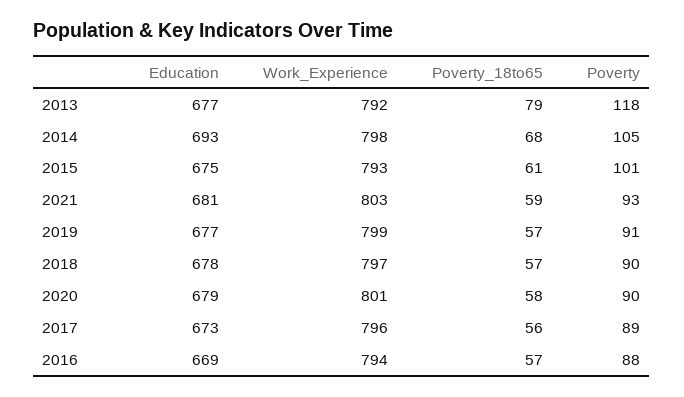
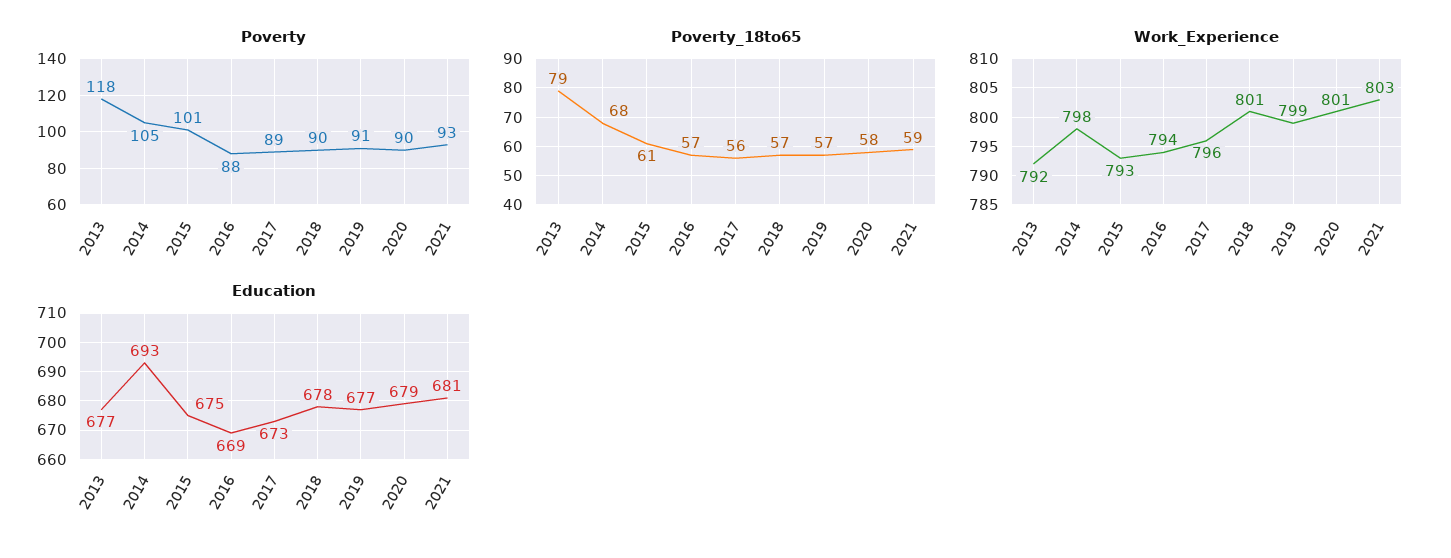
Work_Experience, 2018: 797 -> 801

